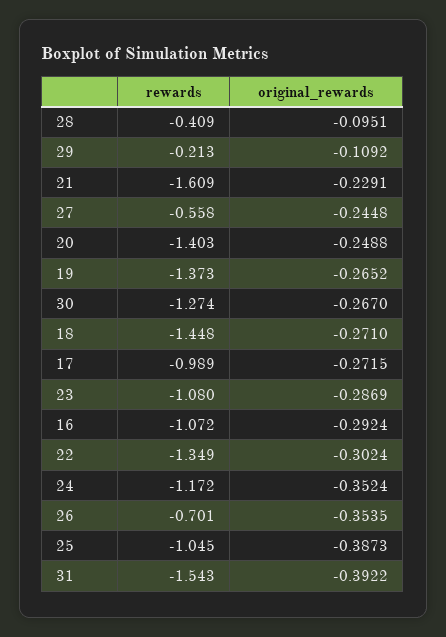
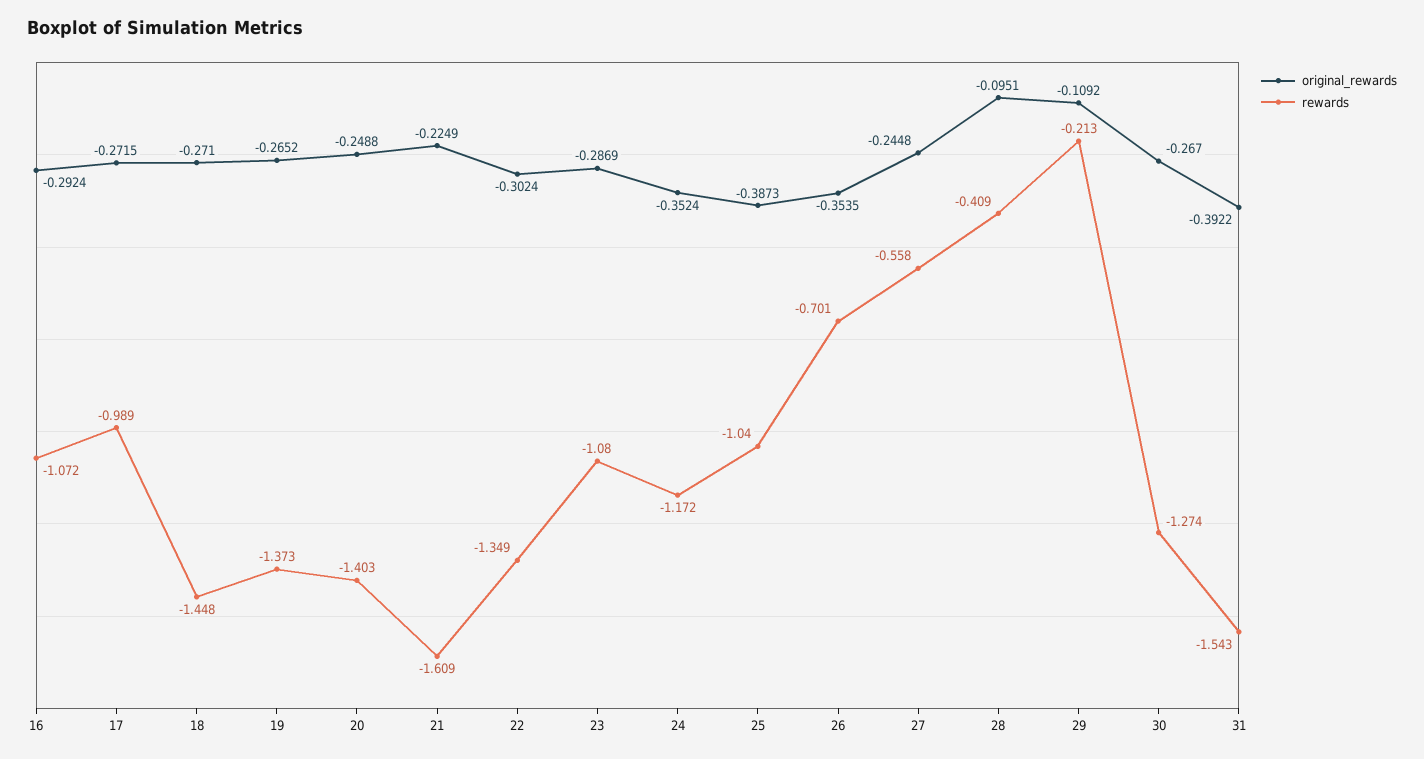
original_rewards, 21: -0.2291 -> -0.2249
rewards, 25: -1.045 -> -1.04

